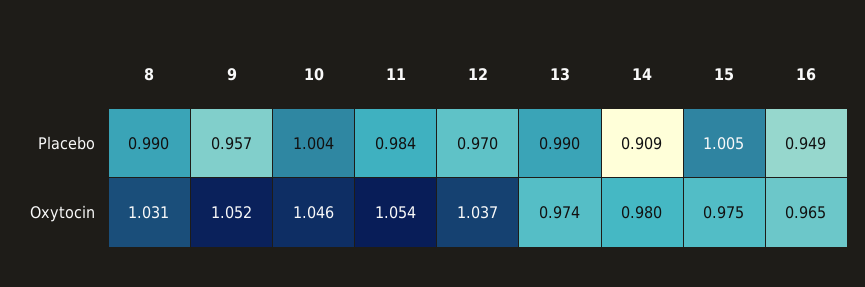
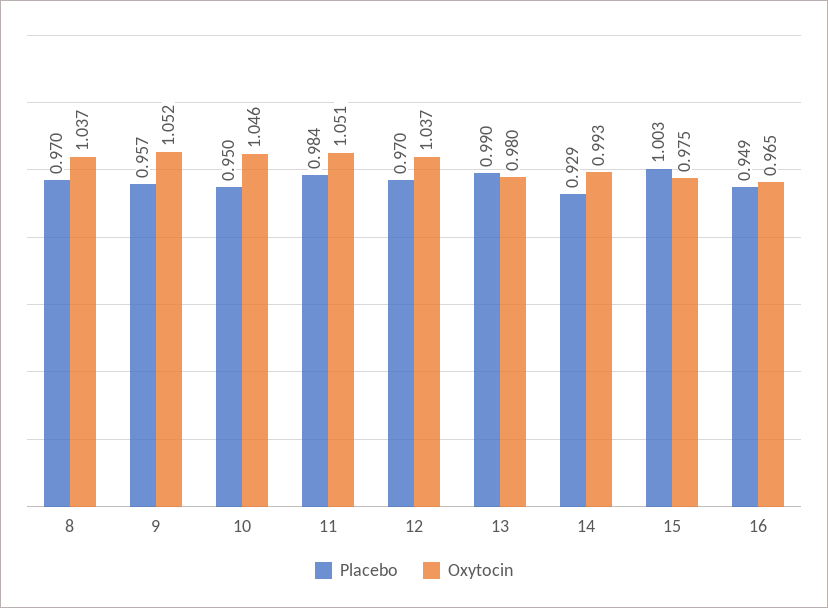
Placebo, 8: 0.99 -> 0.97
Placebo, 10: 1.004 -> 0.95
Placebo, 14: 0.909 -> 0.929
Placebo, 15: 1.005 -> 1.003
Oxytocin, 8: 1.031 -> 1.037
Oxytocin, 11: 1.054 -> 1.051
Oxytocin, 13: 0.974 -> 0.98
Oxytocin, 14: 0.98 -> 0.993

